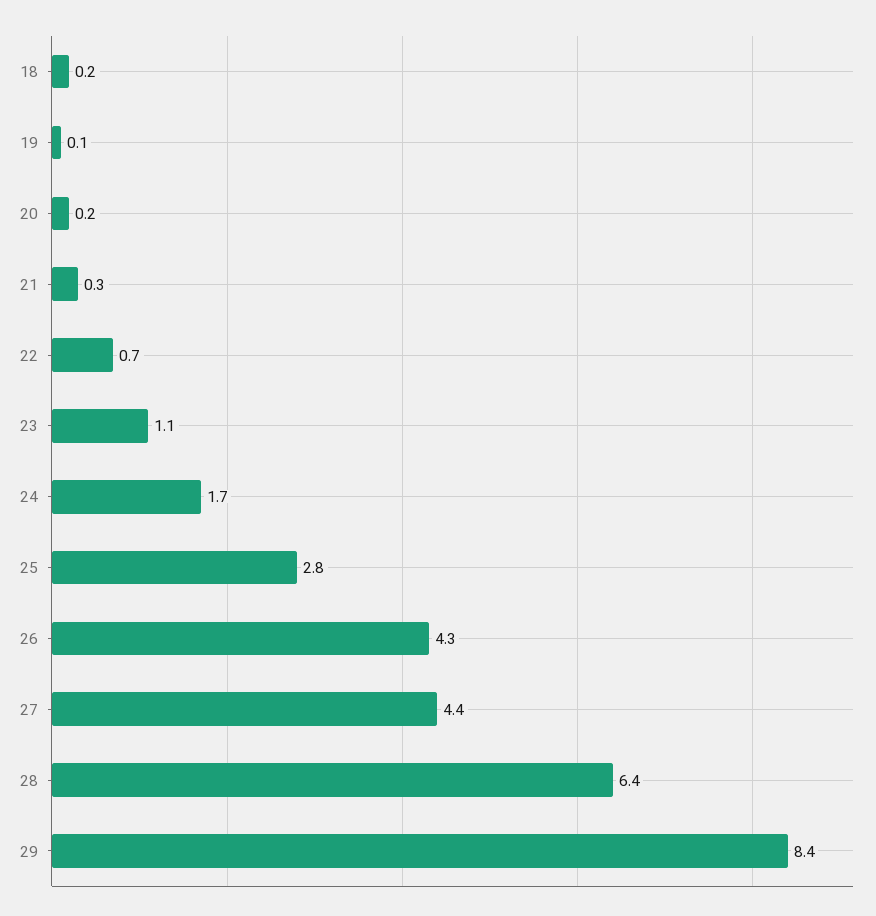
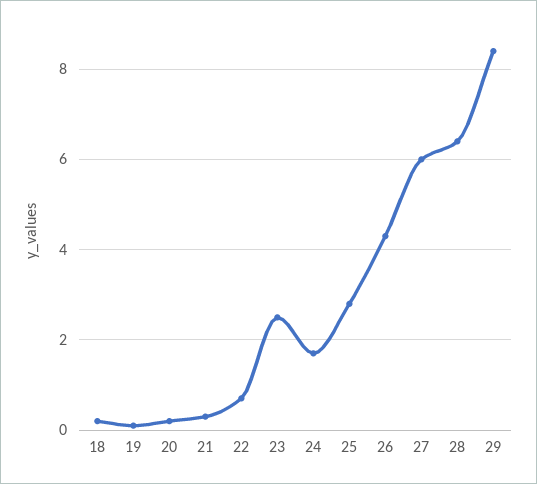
23: 1.1 -> 2.5
27: 4.4 -> 6

